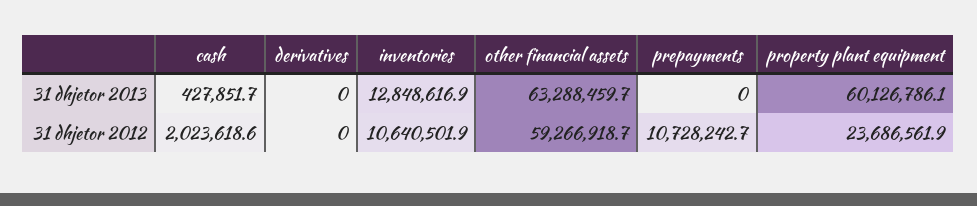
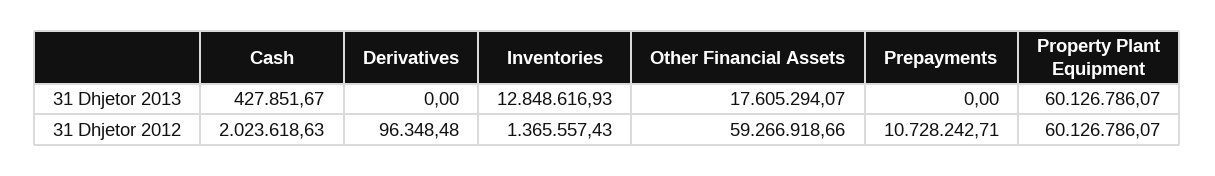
other financial assets, 31 dhjetor 2013: 63288459.7 -> 17605294.07
derivatives, 31 dhjetor 2012: 0 -> 96348.48
inventories, 31 dhjetor 2012: 10640501.9 -> 1365557.43
property plant equipment, 31 dhjetor 2012: 23686561.9 -> 60126786.07

